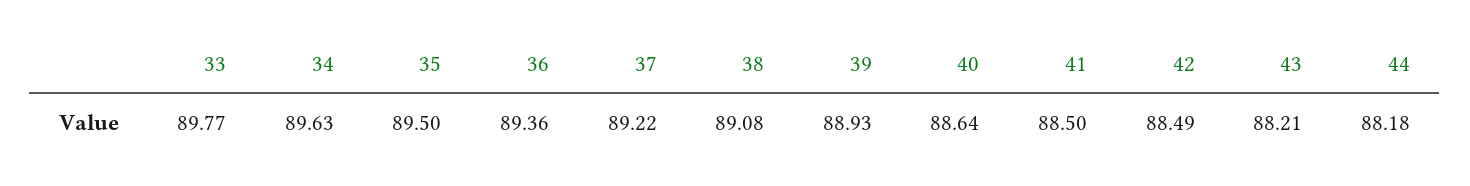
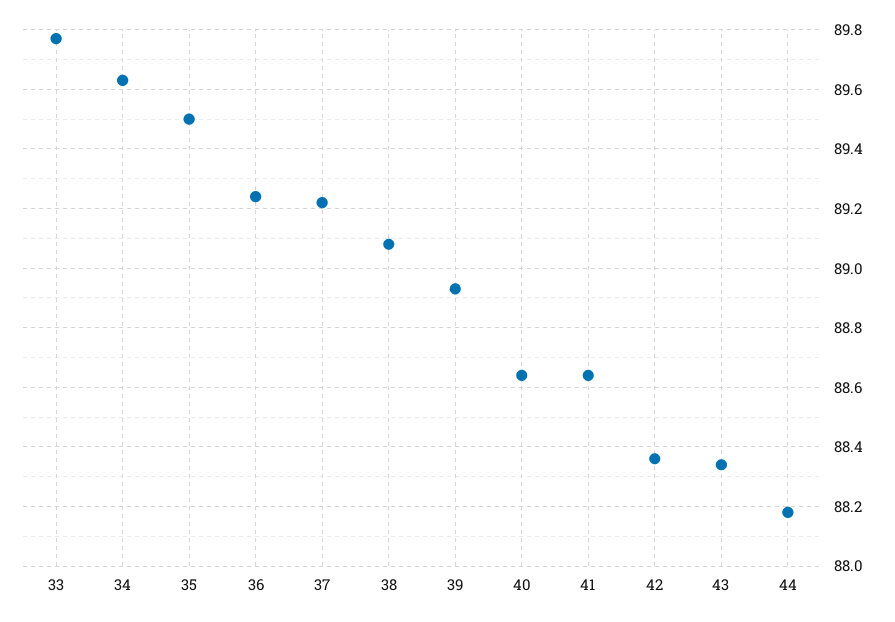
36: 89.36 -> 89.25
41: 88.5 -> 88.65
42: 88.49 -> 88.35
43: 88.21 -> 88.35

